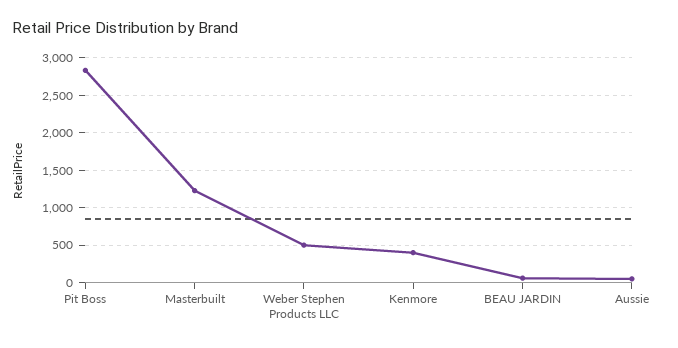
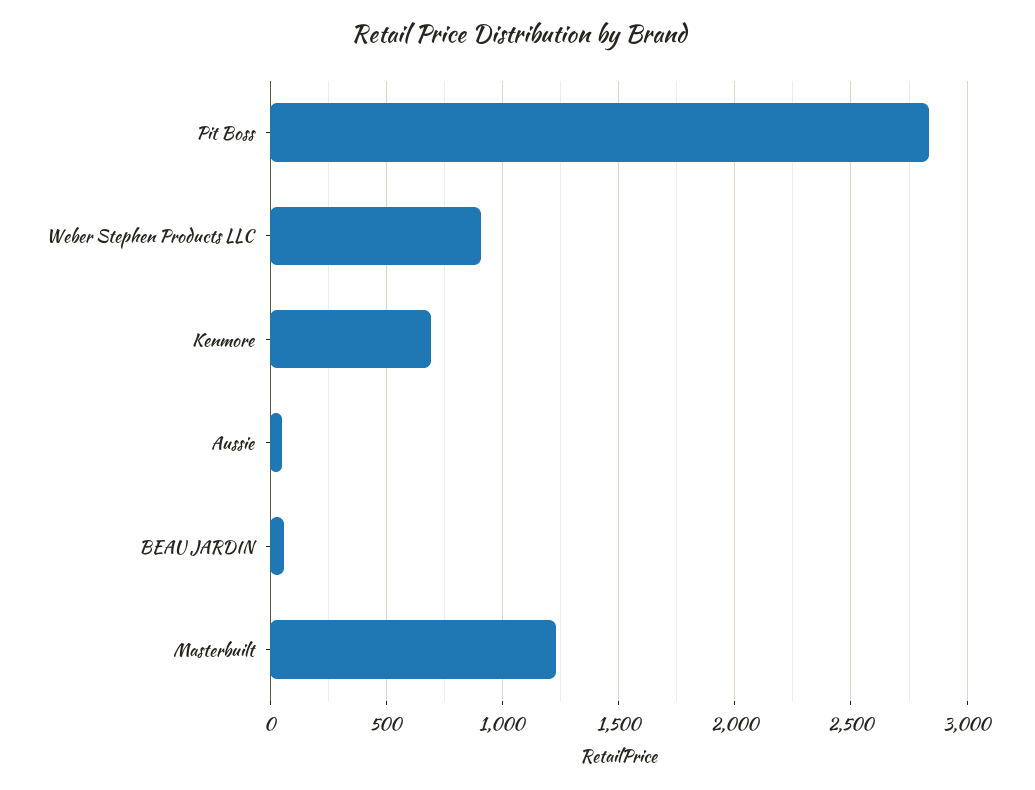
Weber Stephen Products LLC: 500 -> 900
Kenmore: 400 -> 700

